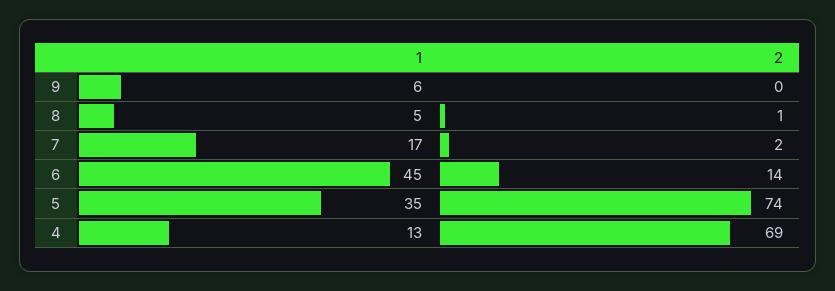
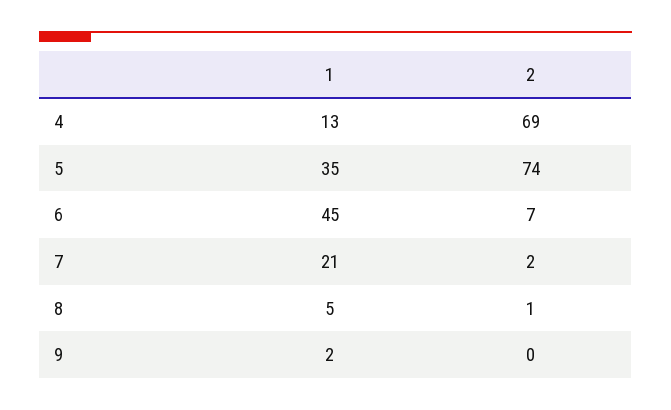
1, 9: 6 -> 2
1, 7: 17 -> 21
2, 6: 14 -> 7

